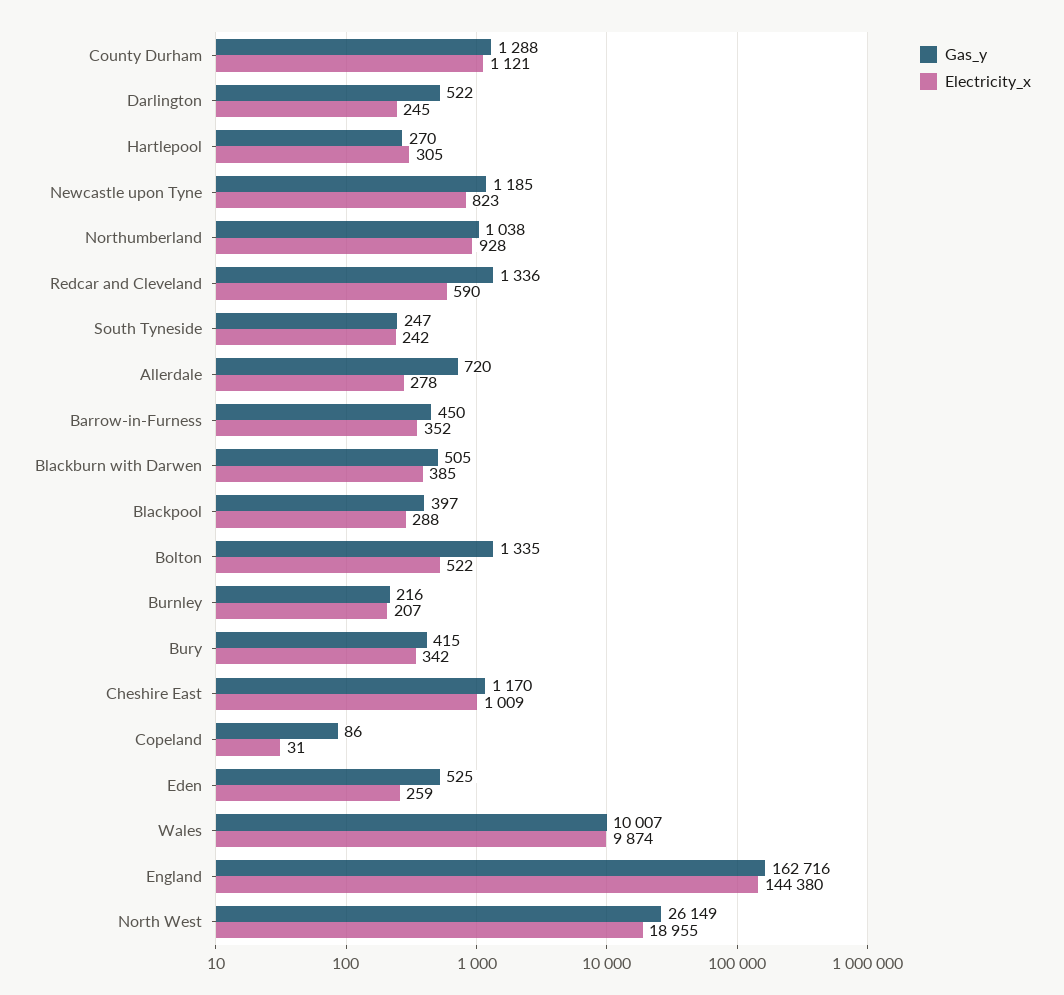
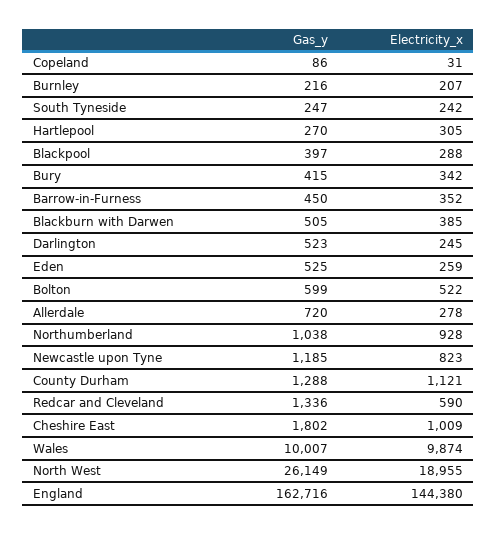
Gas_y, Darlington: 522 -> 523
Gas_y, Bolton: 1335 -> 599
Gas_y, Cheshire East: 1170 -> 1802

